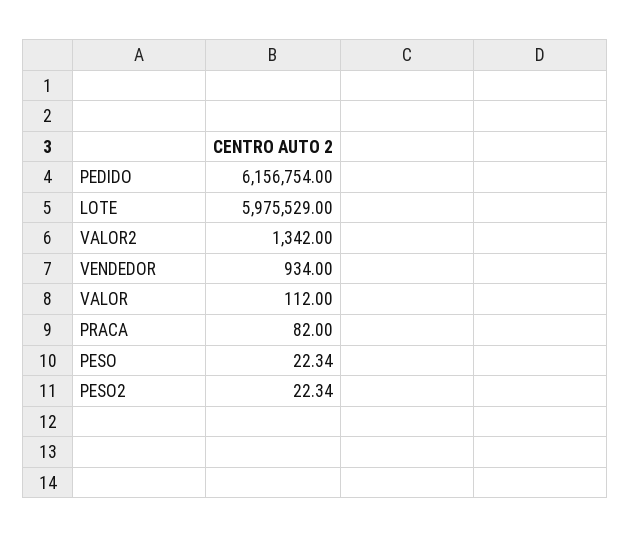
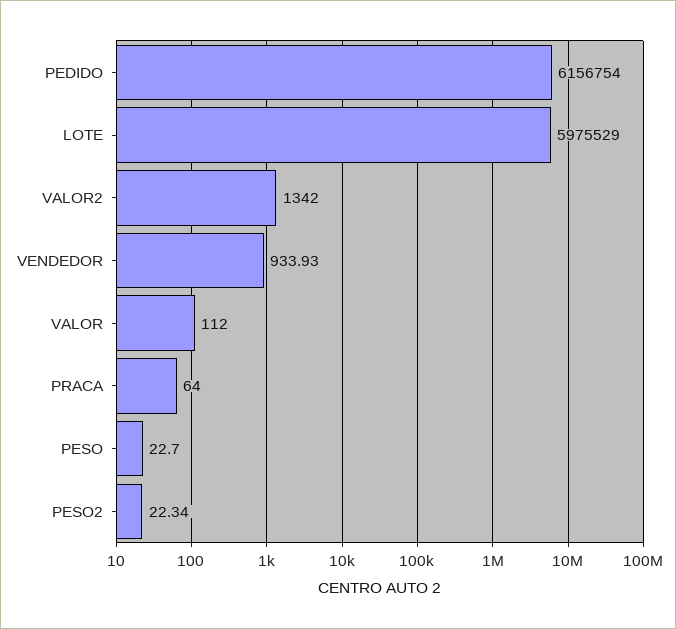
VENDEDOR: 934 -> 933.93
PRACA: 82 -> 64
PESO: 22.34 -> 22.7

